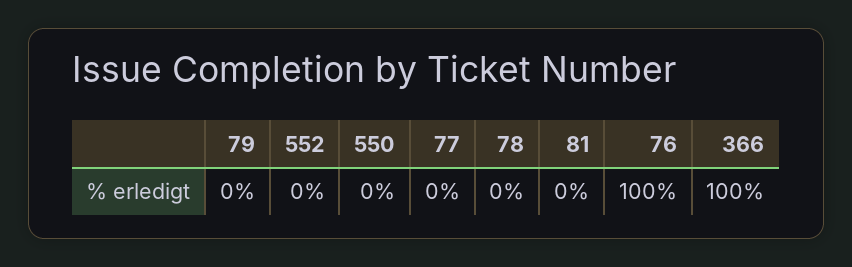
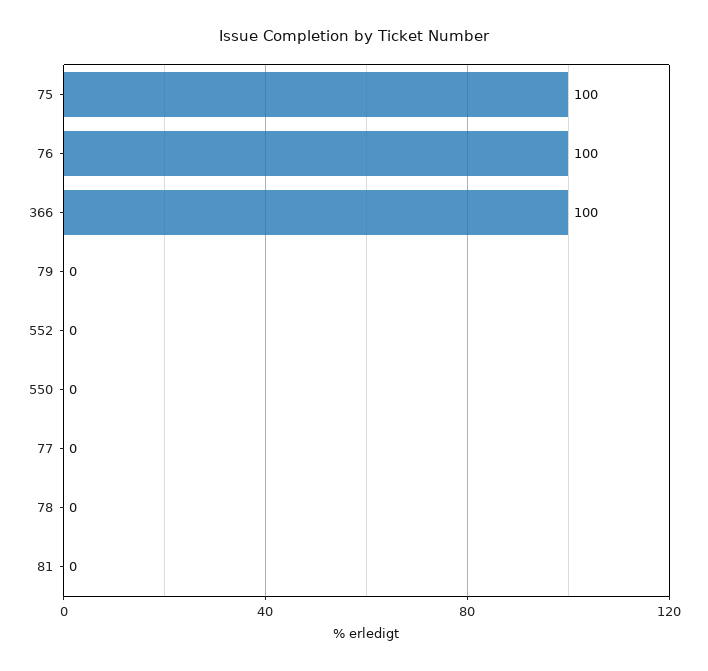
75: none -> 100

